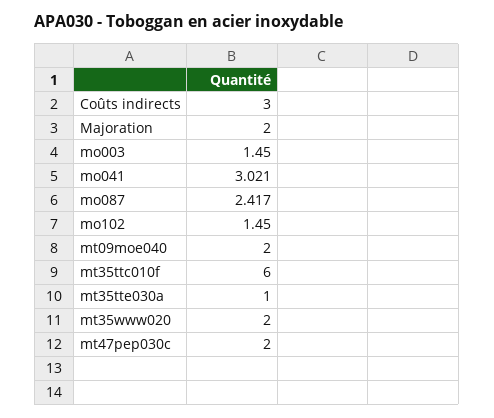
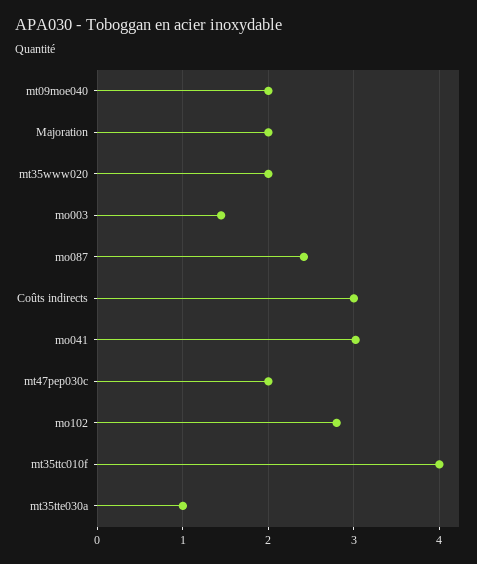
mo102: 1.45 -> 2.8
mt35ttc010f: 6 -> 4

